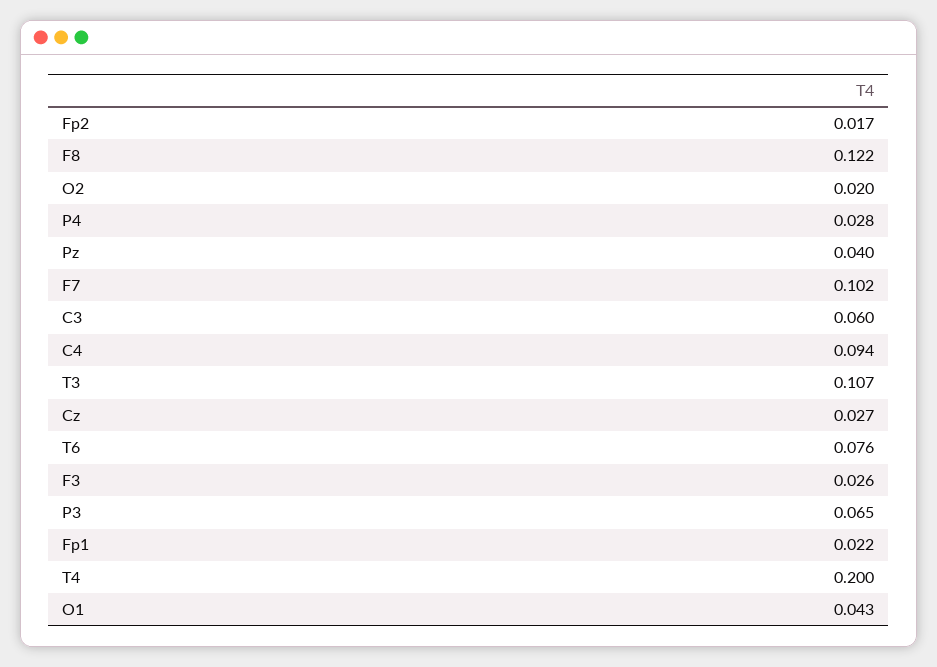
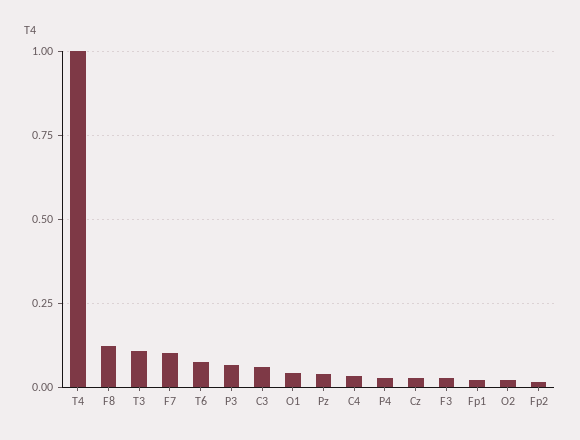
C4: 0.094 -> 0.025
T4: 0.2 -> 1

